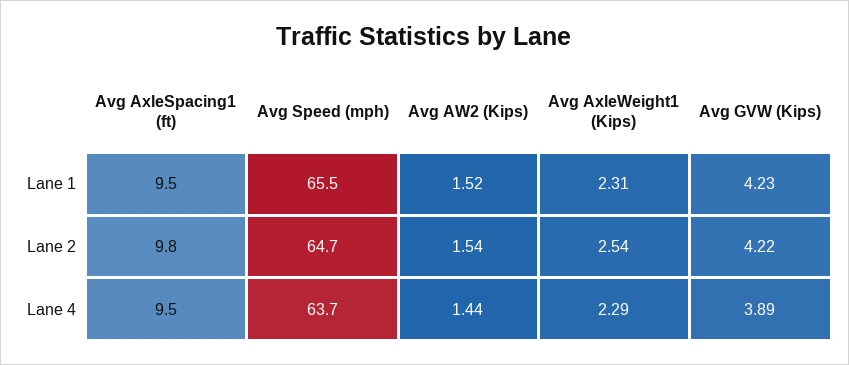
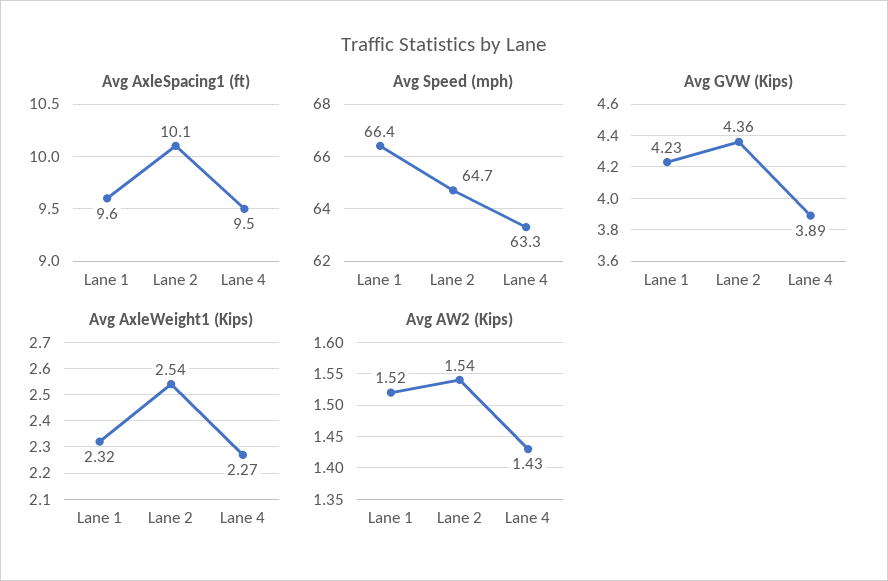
Avg AxleSpacing1 (ft), Lane 1: 9.5 -> 9.6
Avg Speed (mph), Lane 1: 65.5 -> 66.4
Avg AxleWeight1 (Kips), Lane 1: 2.31 -> 2.32
Avg AxleSpacing1 (ft), Lane 2: 9.8 -> 10.1
Avg GVW (Kips), Lane 2: 4.22 -> 4.36
Avg Speed (mph), Lane 4: 63.7 -> 63.3
Avg AW2 (Kips), Lane 4: 1.44 -> 1.43
Avg AxleWeight1 (Kips), Lane 4: 2.29 -> 2.27

